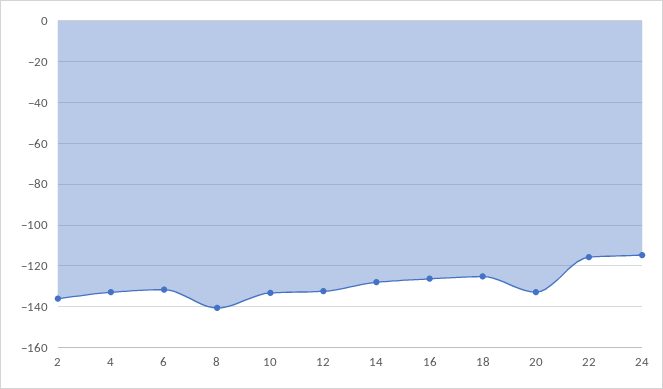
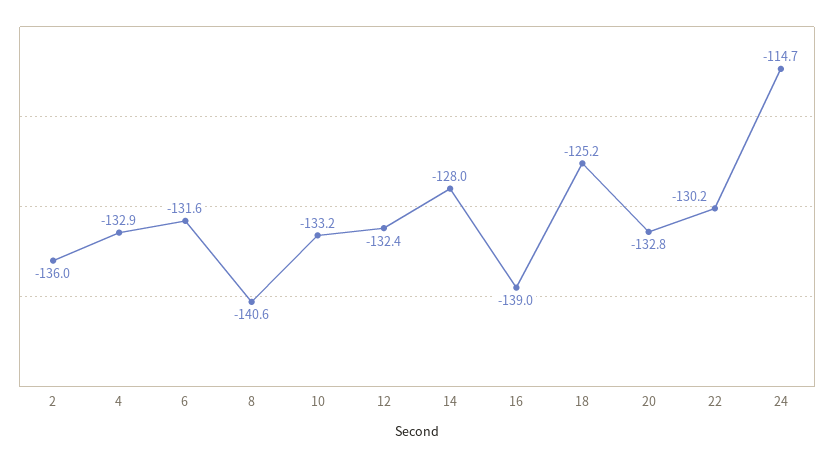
16: -125 -> -139
22: -115 -> -130.2

